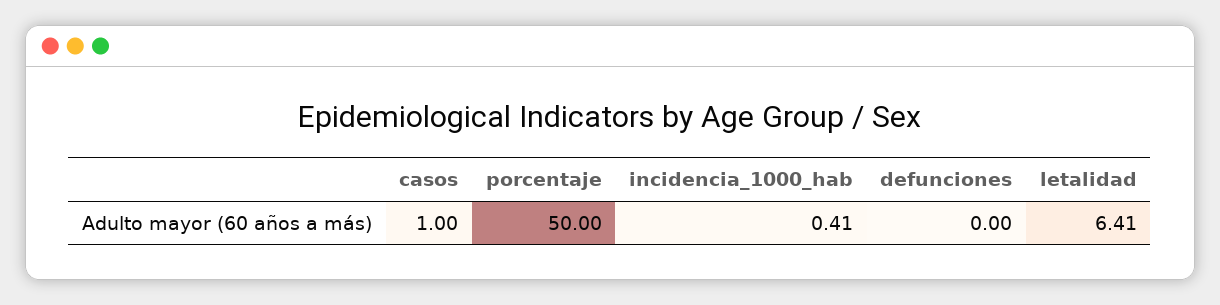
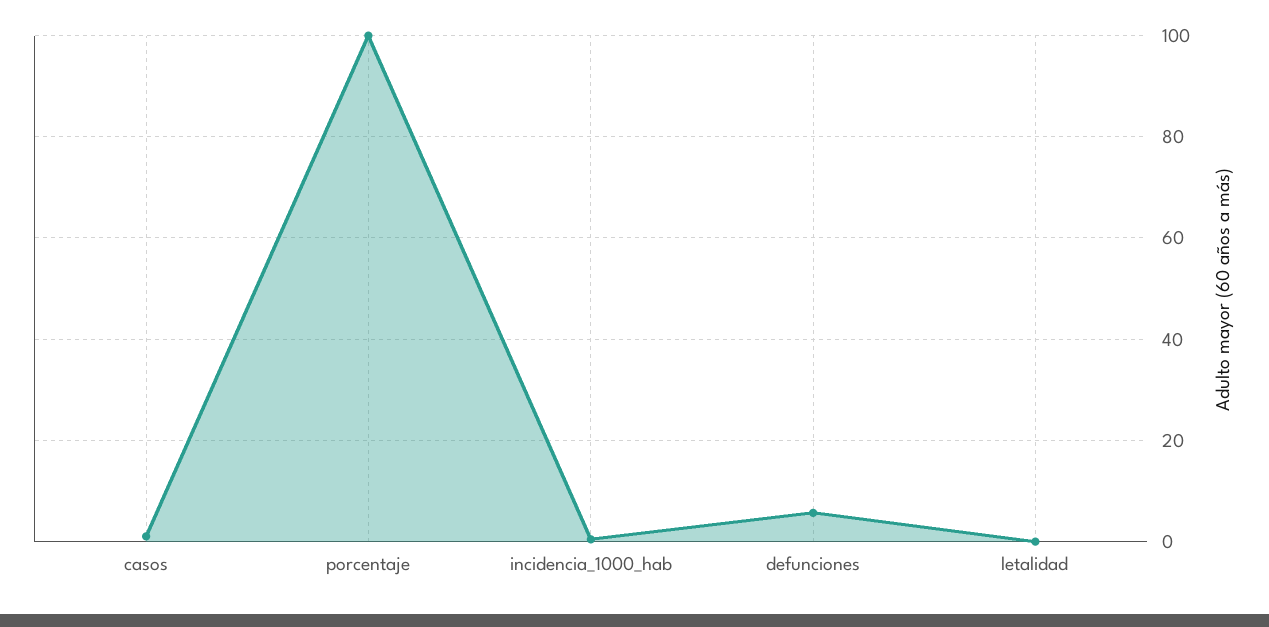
porcentaje: 50 -> 100
defunciones: 0 -> 6
letalidad: 6.41 -> 0

